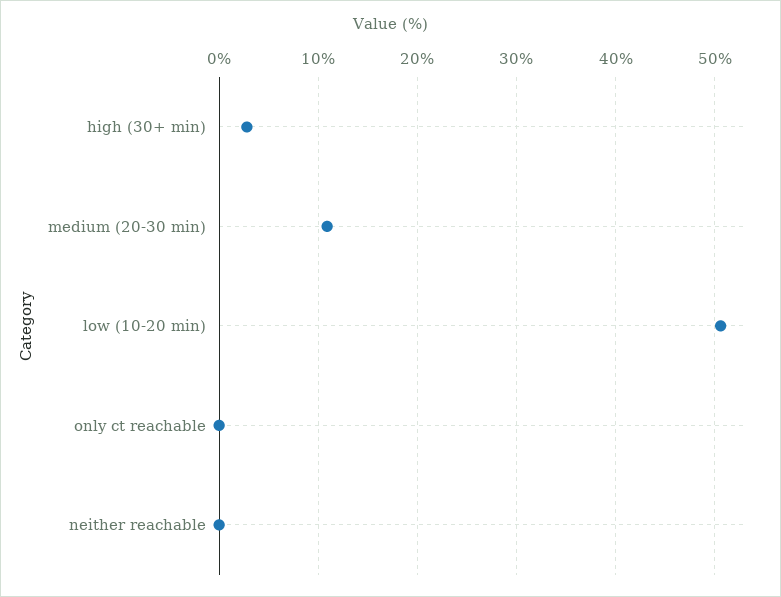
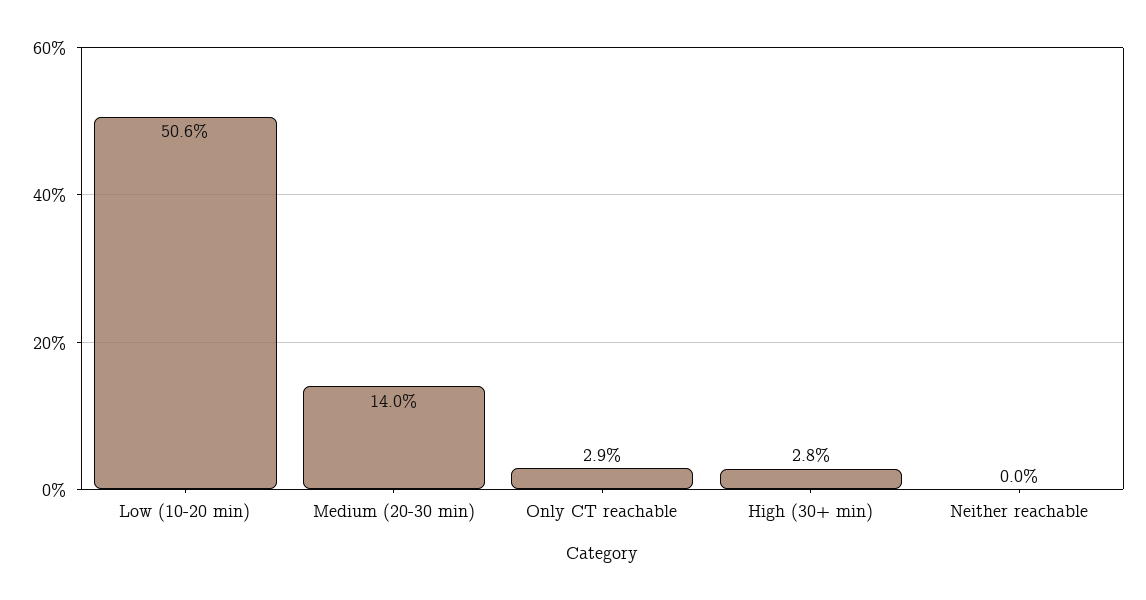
medium (20-30 min): 11 -> 14
only ct reachable: 0 -> 2.9

